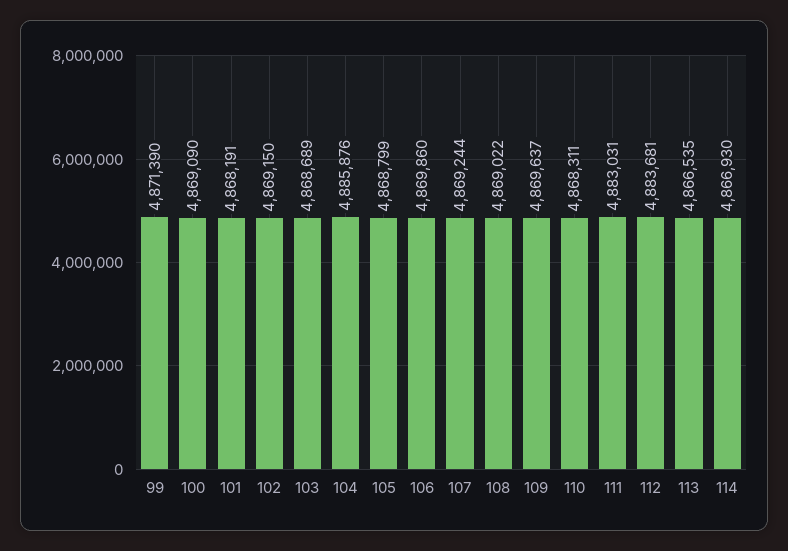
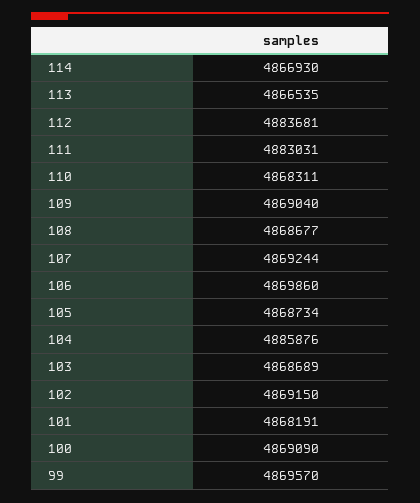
99: 4871390 -> 4869570
105: 4868799 -> 4868734
108: 4869022 -> 4868677
109: 4869637 -> 4869040

